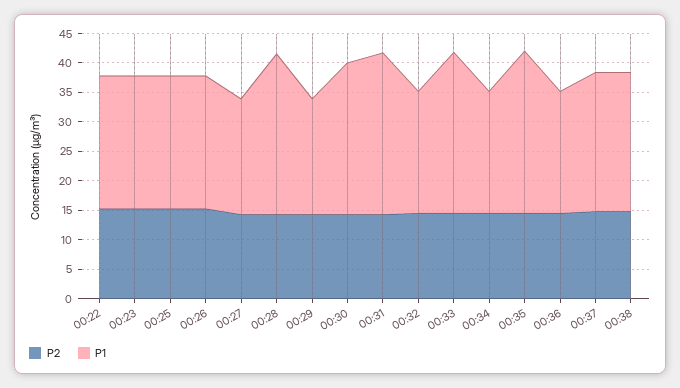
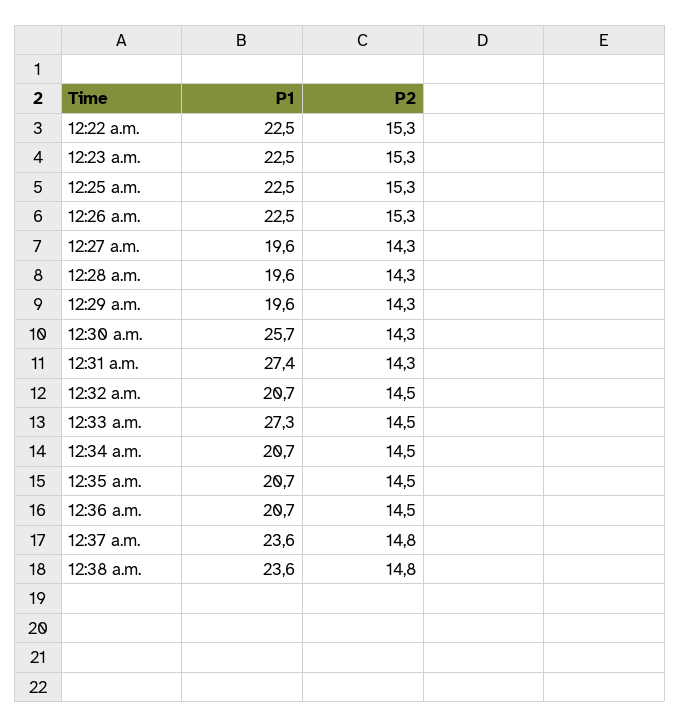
P1, 00:28: 27.5 -> 19.6
P1, 00:35: 27.5 -> 20.7

